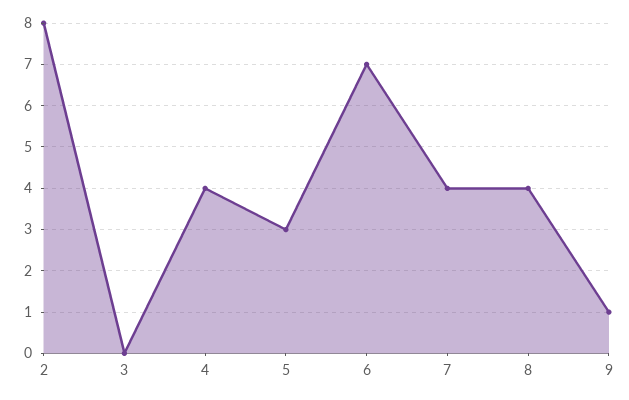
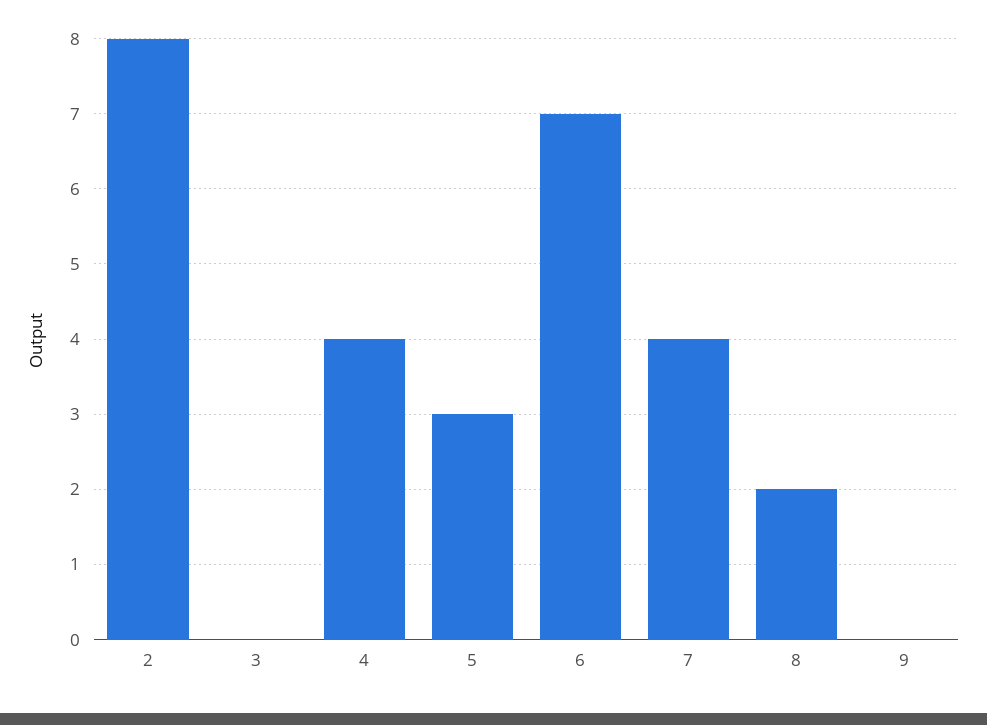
8: 4 -> 2
9: 1 -> 0

